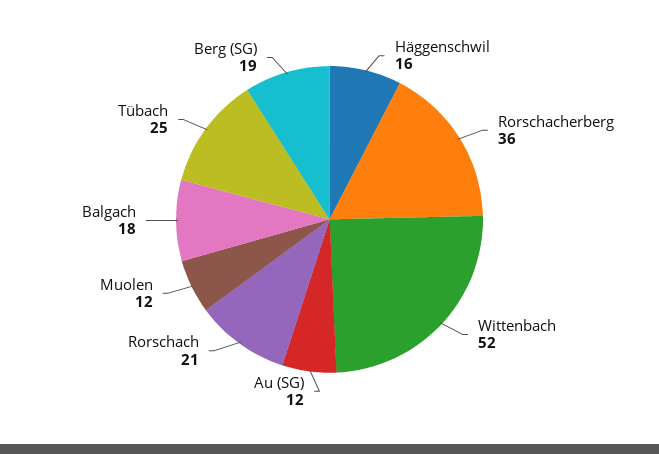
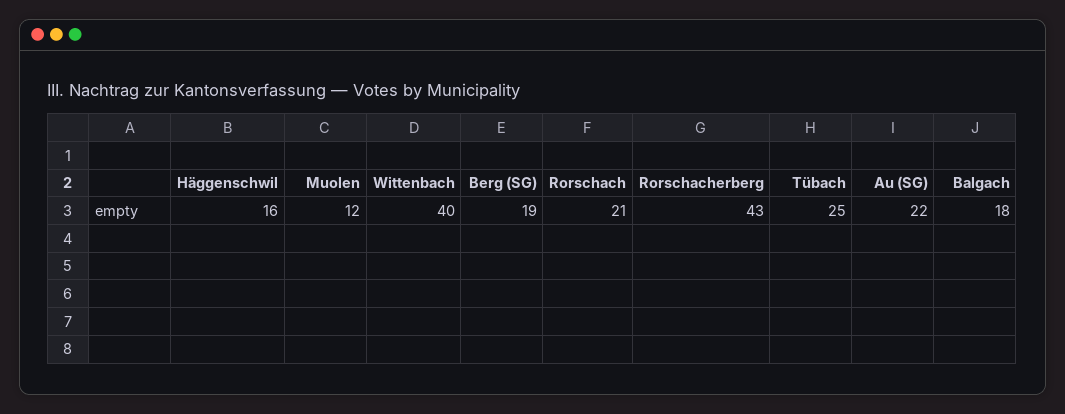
Rorschacherberg: 36 -> 43
Wittenbach: 52 -> 40
Au (SG): 12 -> 22

